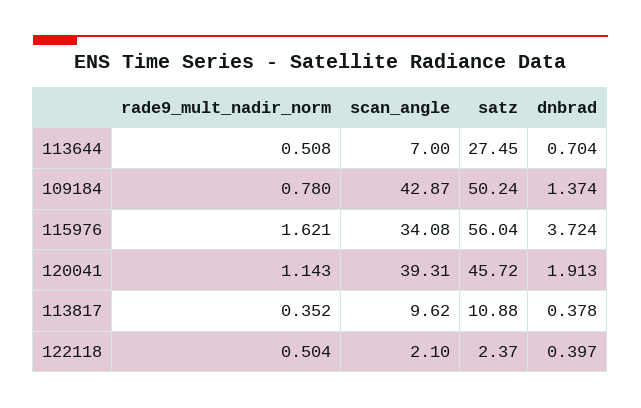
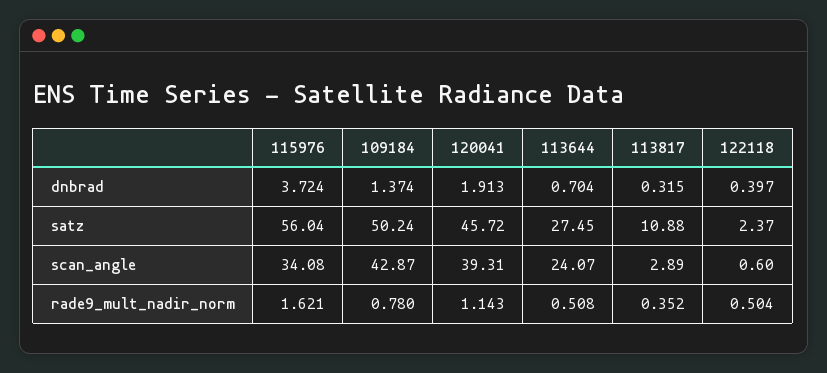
scan_angle, 113644: 7 -> 24.07
scan_angle, 113817: 9.62 -> 2.89
dnbrad, 113817: 0.378 -> 0.315
scan_angle, 122118: 2.1 -> 0.6

